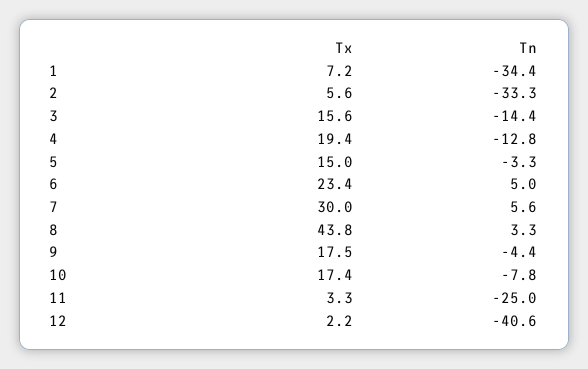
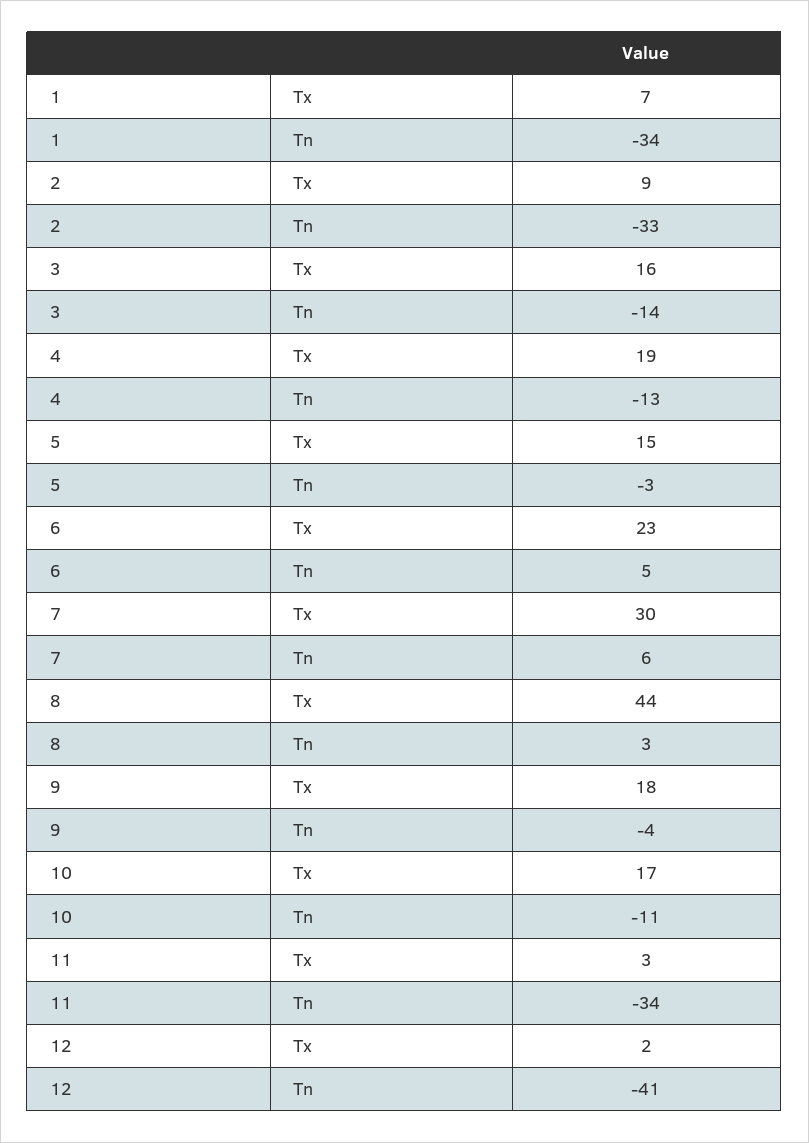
Tx, 2: 5.6 -> 9
Tn, 10: -7.8 -> -11
Tn, 11: -25 -> -34

